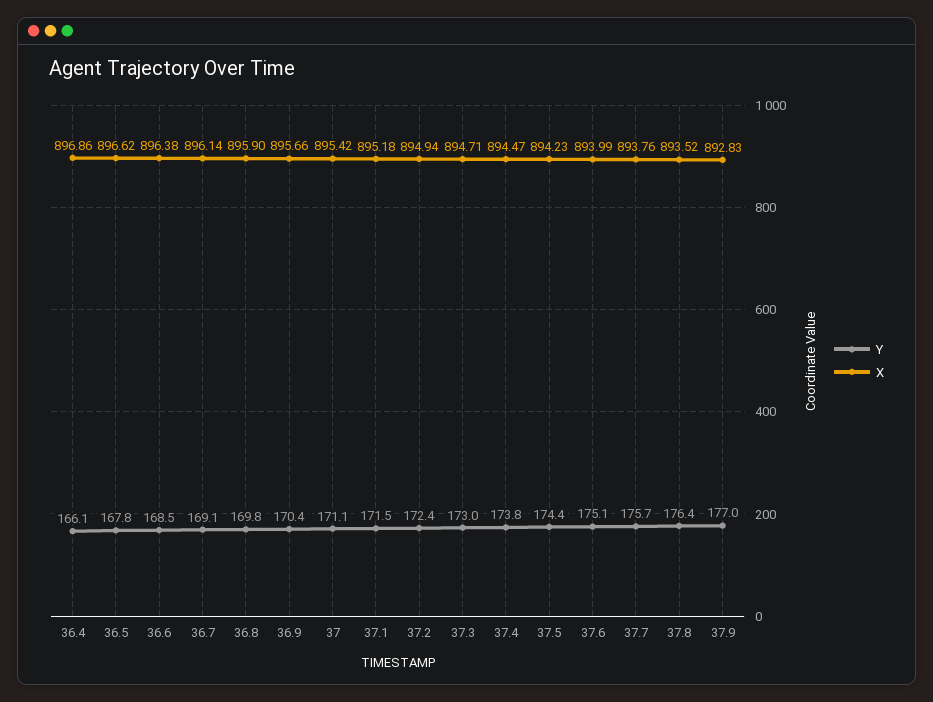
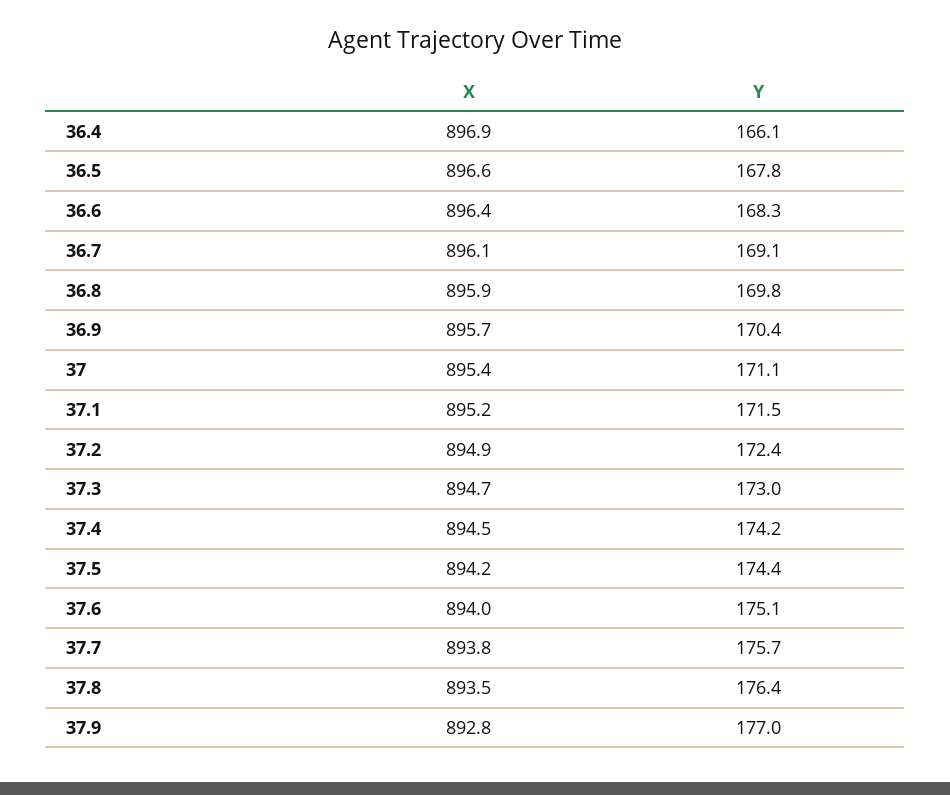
Y, 36.6: 168.5 -> 168.3
Y, 37.4: 173.8 -> 174.2

